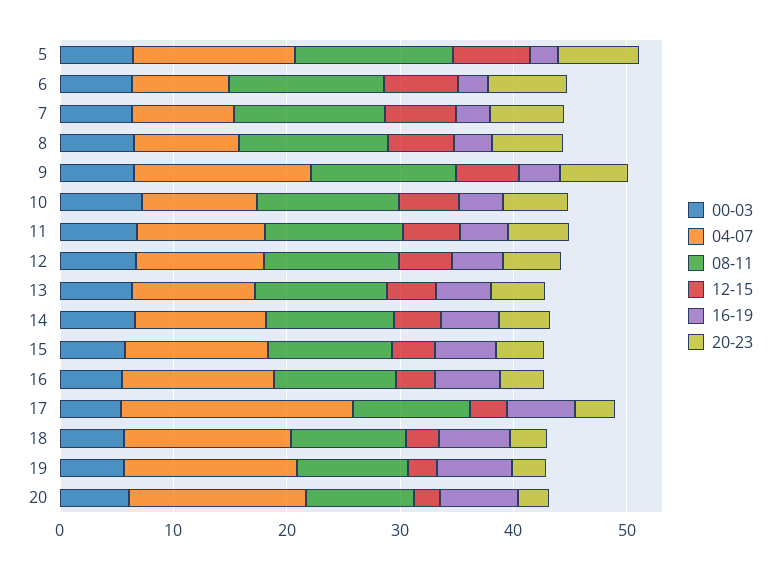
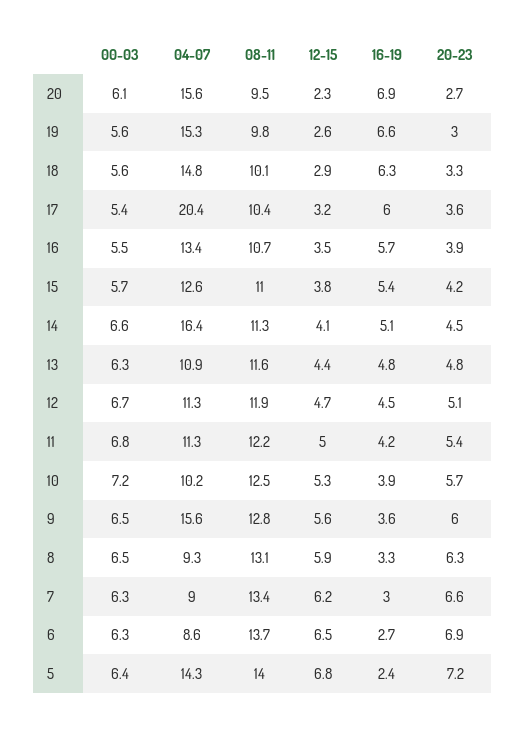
04-07, 14: 12 -> 16.4

